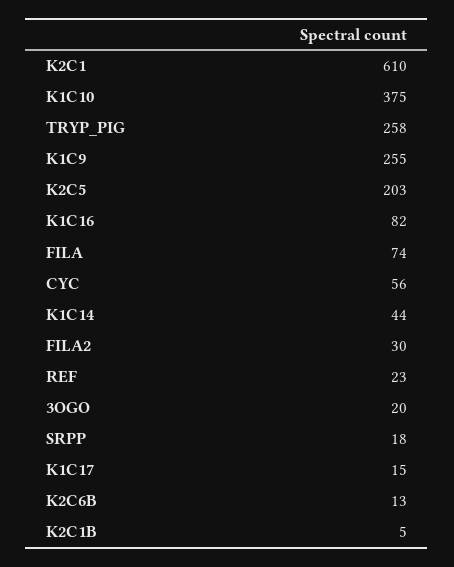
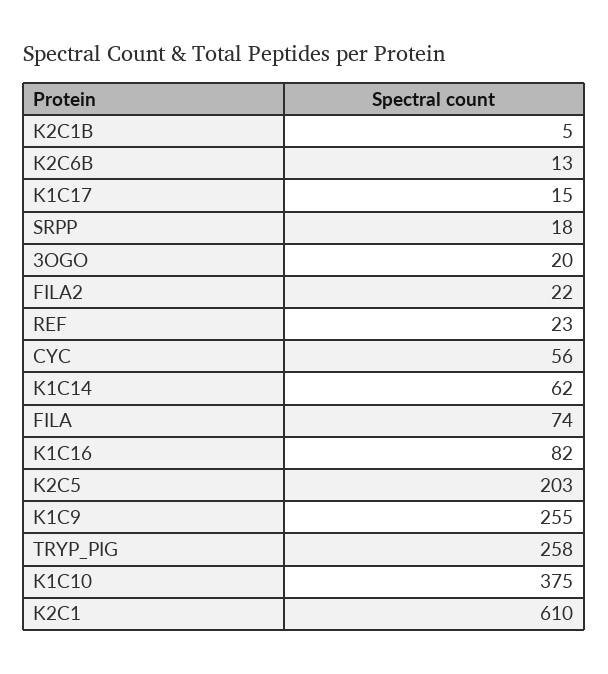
K1C14: 44 -> 62
FILA2: 30 -> 22

